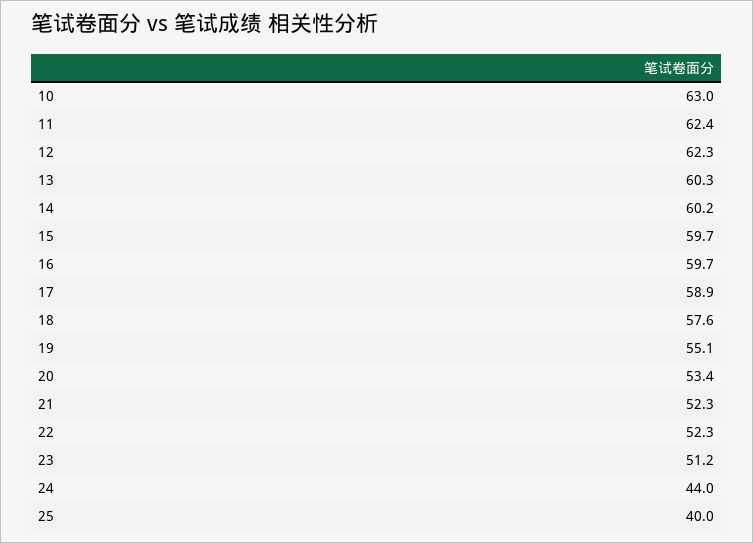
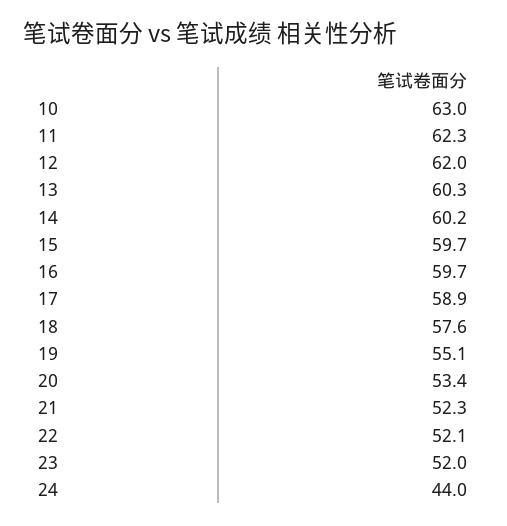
11: 62.4 -> 62.3
12: 62.3 -> 62
22: 52.3 -> 52.1
23: 51.2 -> 52
25: 40 -> none

